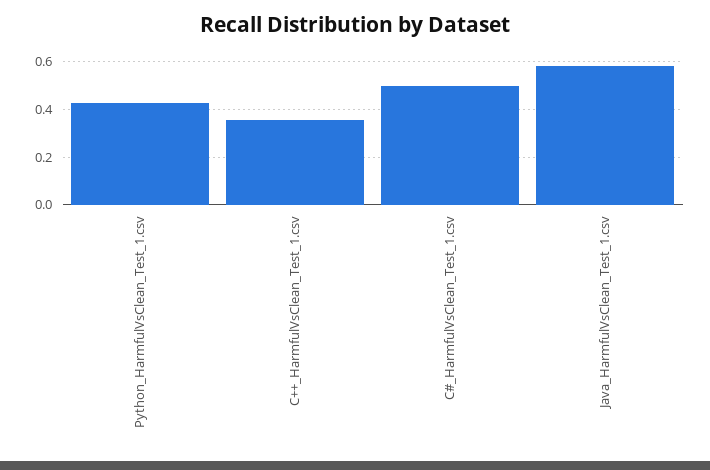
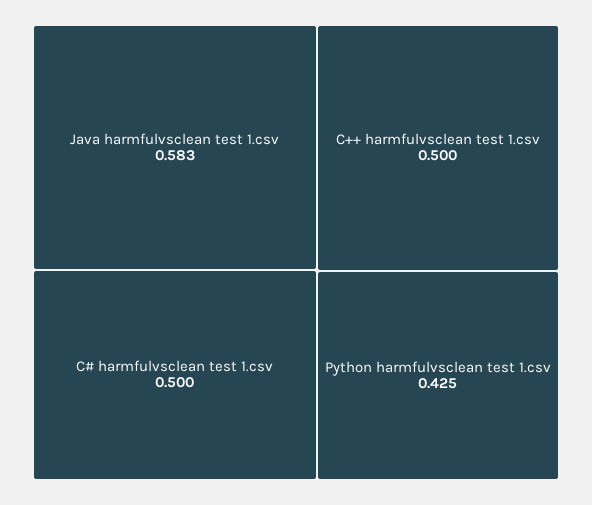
C++_HarmfulVsClean_Test_1.csv: 0.35 -> 0.5

